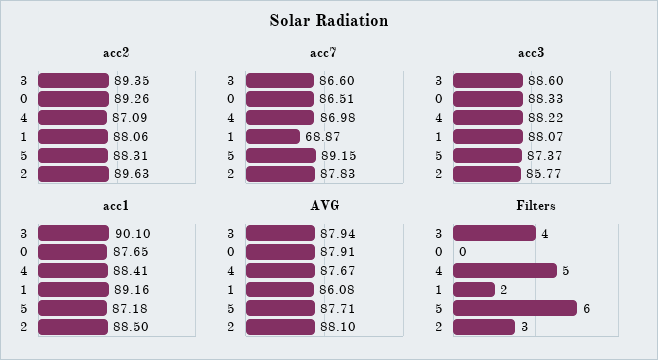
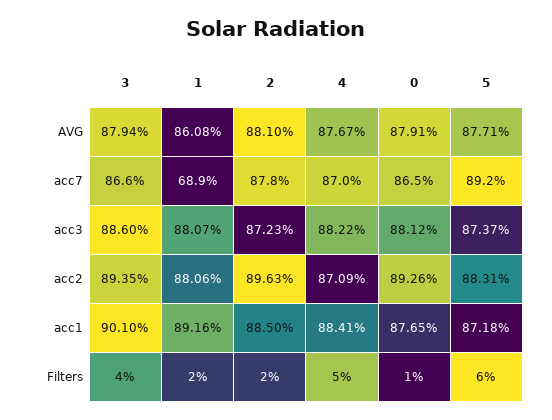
acc3, 0: 88.33 -> 88.12
acc3, 2: 85.77 -> 87.23
Filters, 0: 0 -> 1
Filters, 2: 3 -> 2

